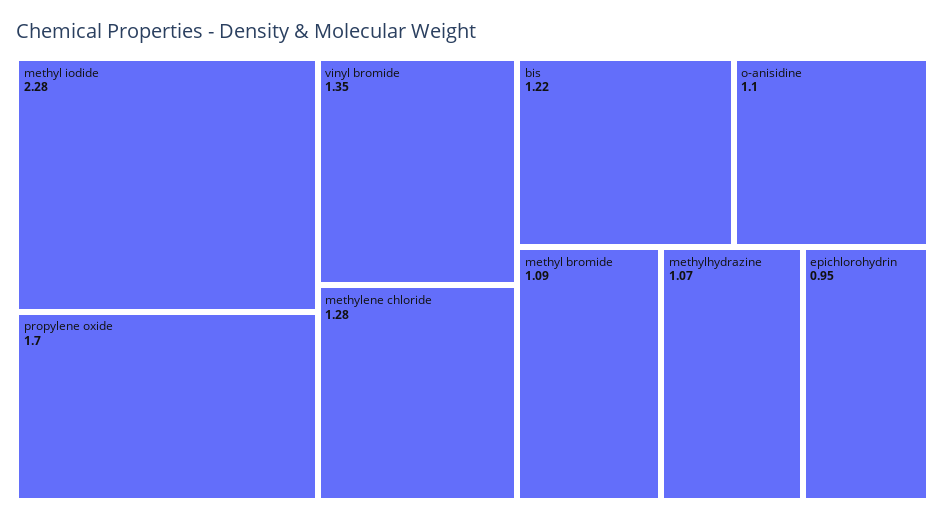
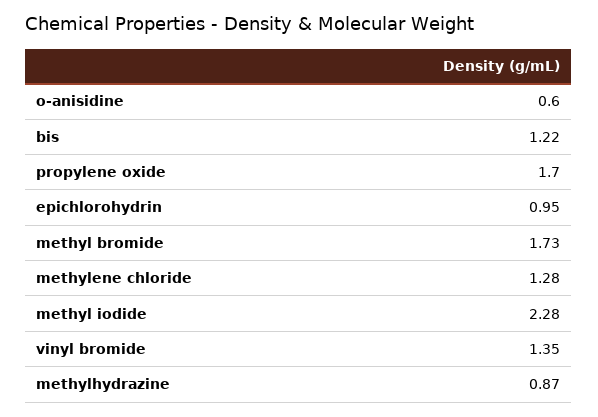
o-anisidine: 1.1 -> 0.6
methyl bromide: 1.09 -> 1.73
methylhydrazine: 1.07 -> 0.87

